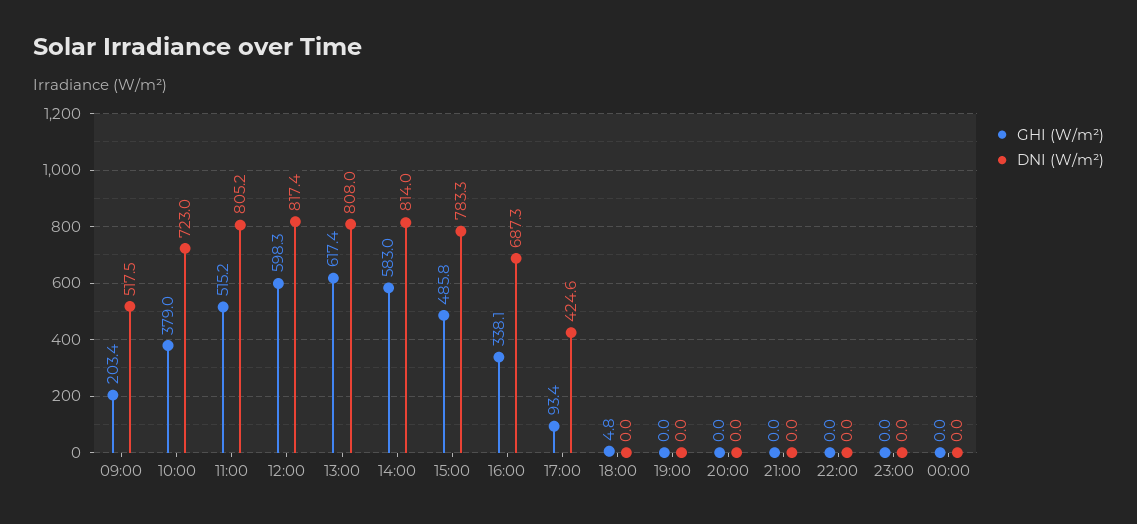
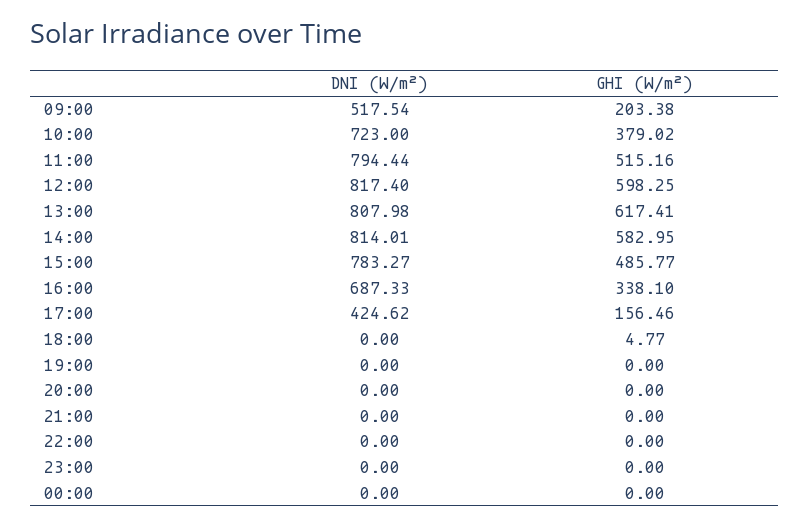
DNI (W/m²), 11:00: 805.2 -> 794.44
GHI (W/m²), 17:00: 93.4 -> 156.46

